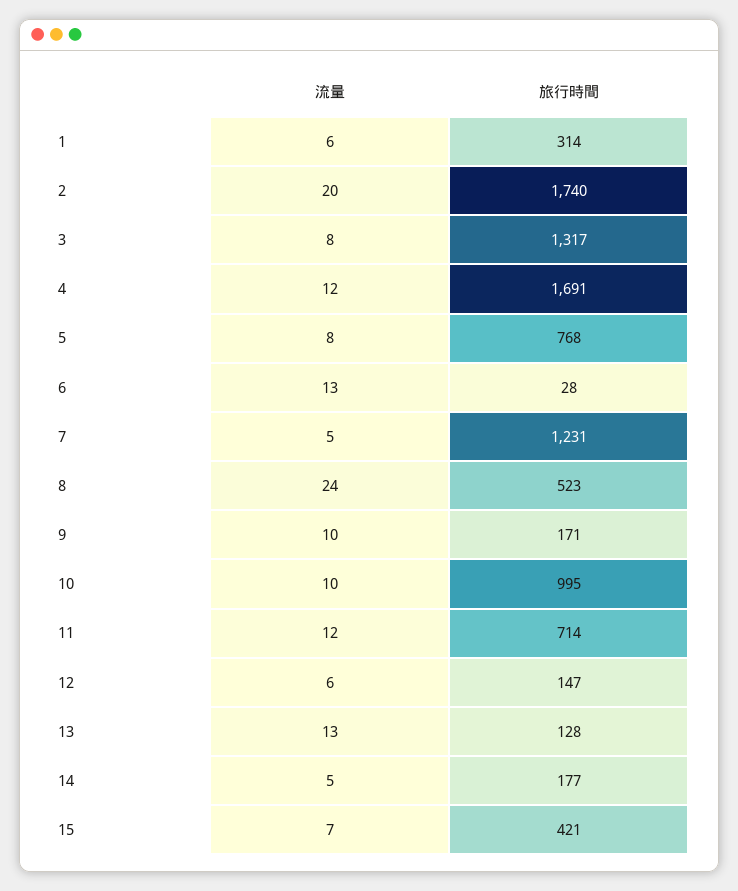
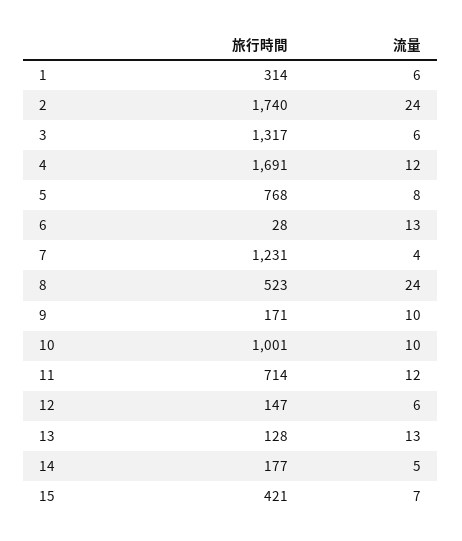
流量, 2: 20 -> 24
流量, 3: 8 -> 6
流量, 7: 5 -> 4
旅行時間, 10: 995 -> 1001

